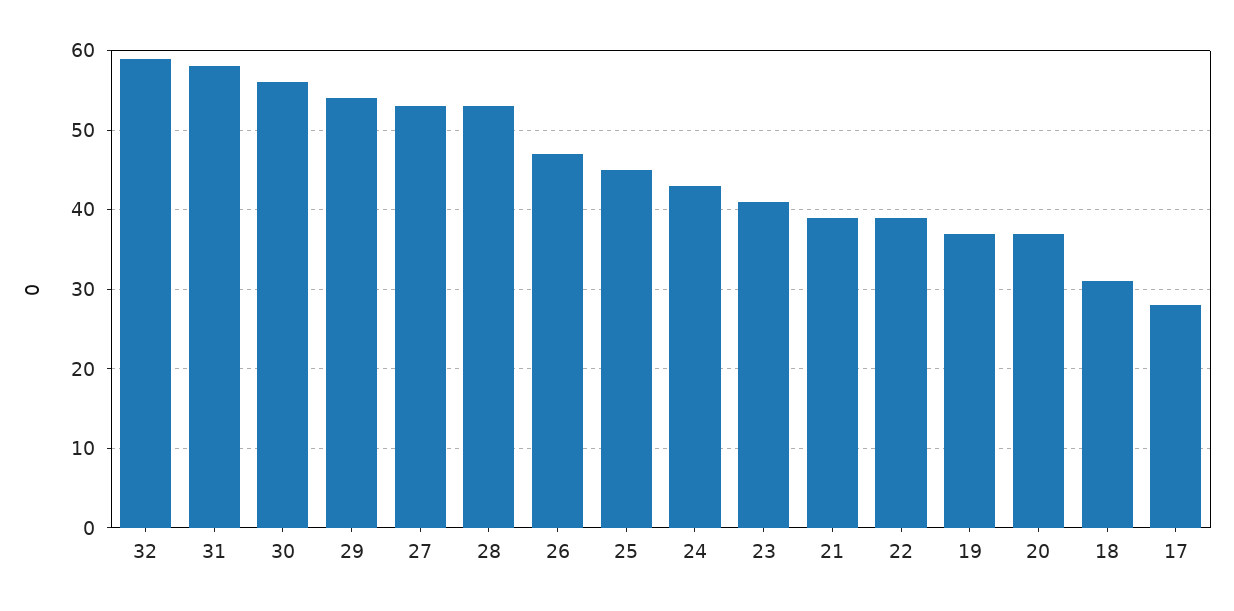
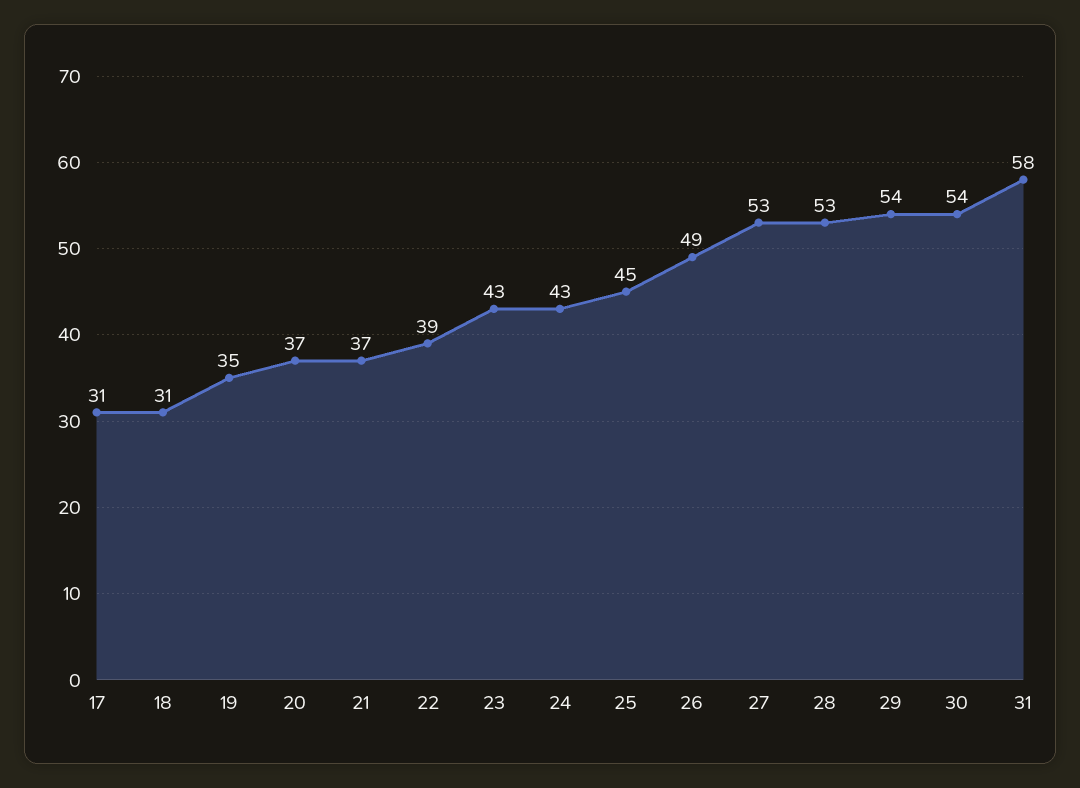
32: 59 -> none
30: 56 -> 54
26: 47 -> 49
23: 41 -> 43
21: 39 -> 37
19: 37 -> 35
17: 28 -> 31

